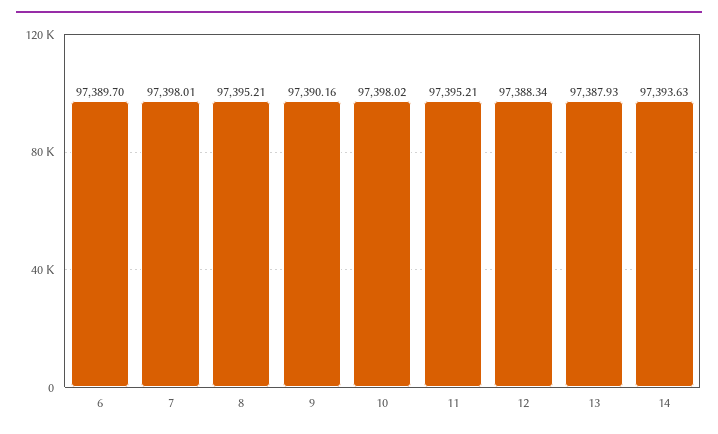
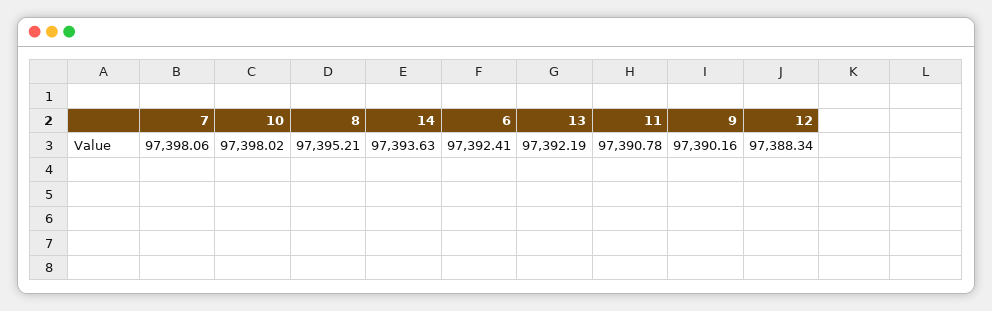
6: 97389.7 -> 97392.41
7: 97398.01 -> 97398.06
11: 97395.21 -> 97390.78
13: 97387.93 -> 97392.19

